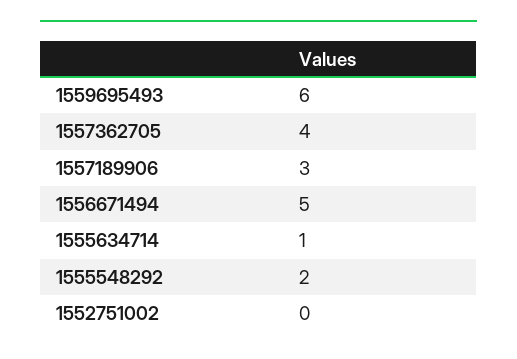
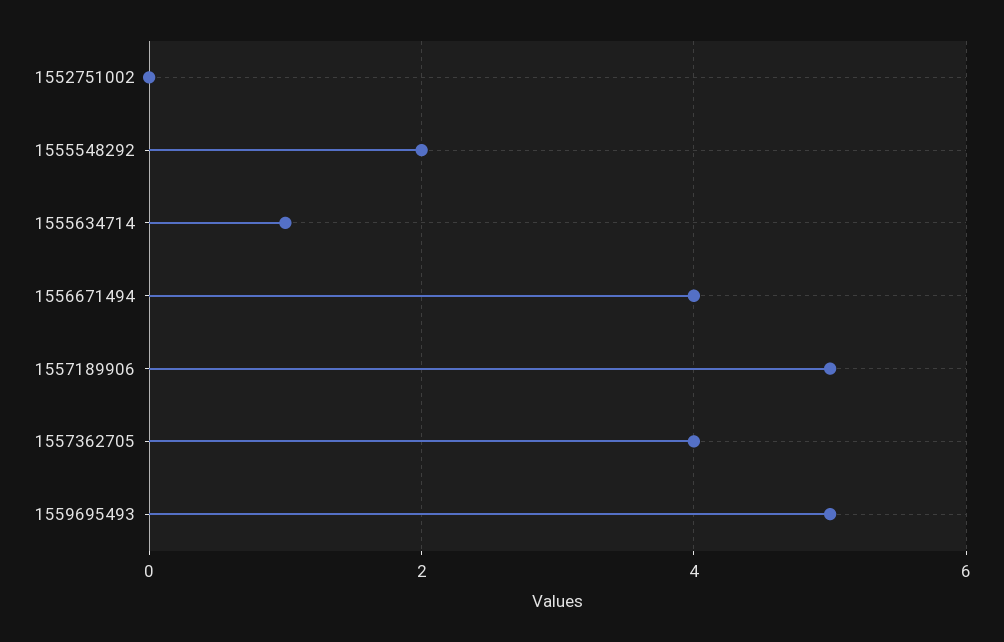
1559695493: 6 -> 5
1557189906: 3 -> 5
1556671494: 5 -> 4

